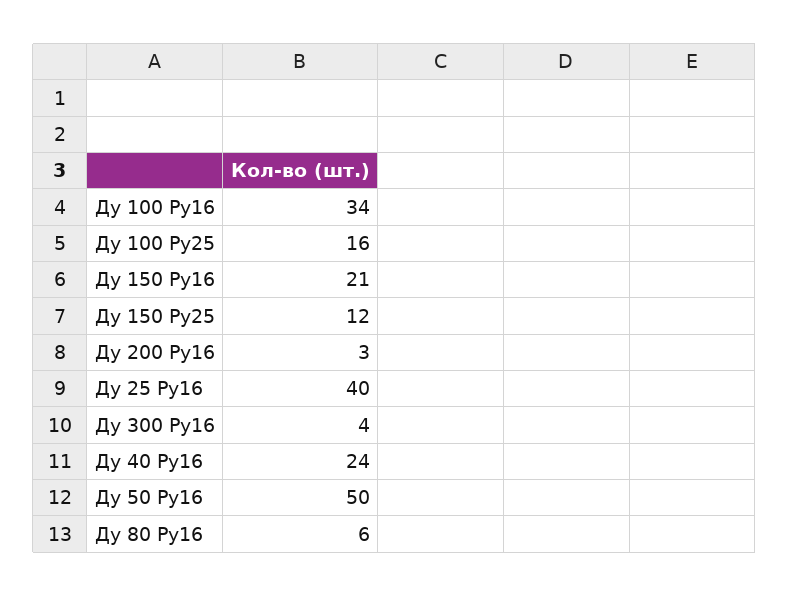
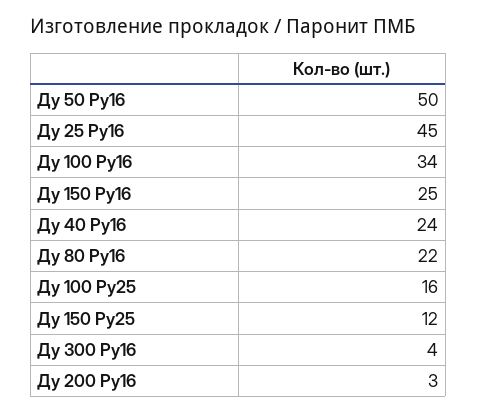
Ду 150 Ру16: 21 -> 25
Ду 25 Ру16: 40 -> 45
Ду 80 Ру16: 6 -> 22

